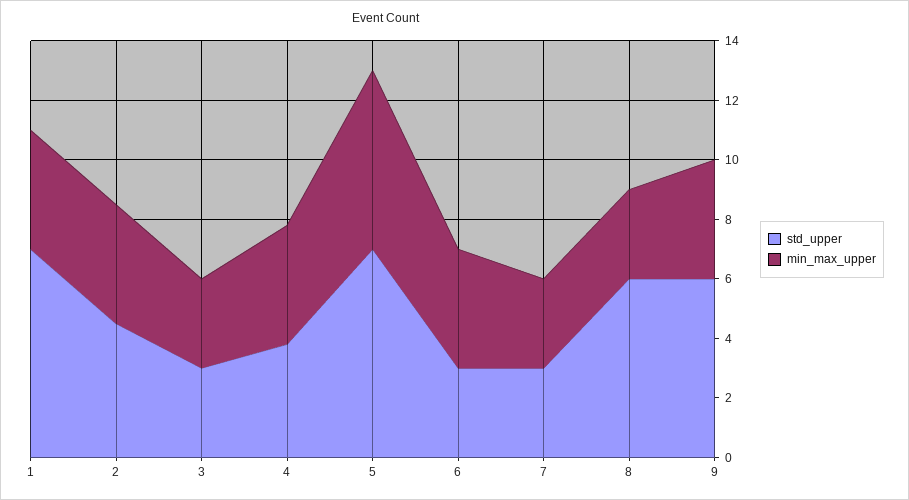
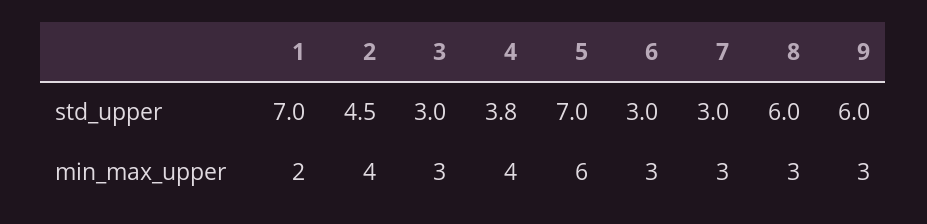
min_max_upper, 1: 4 -> 2
min_max_upper, 6: 4 -> 3
min_max_upper, 9: 4 -> 3

